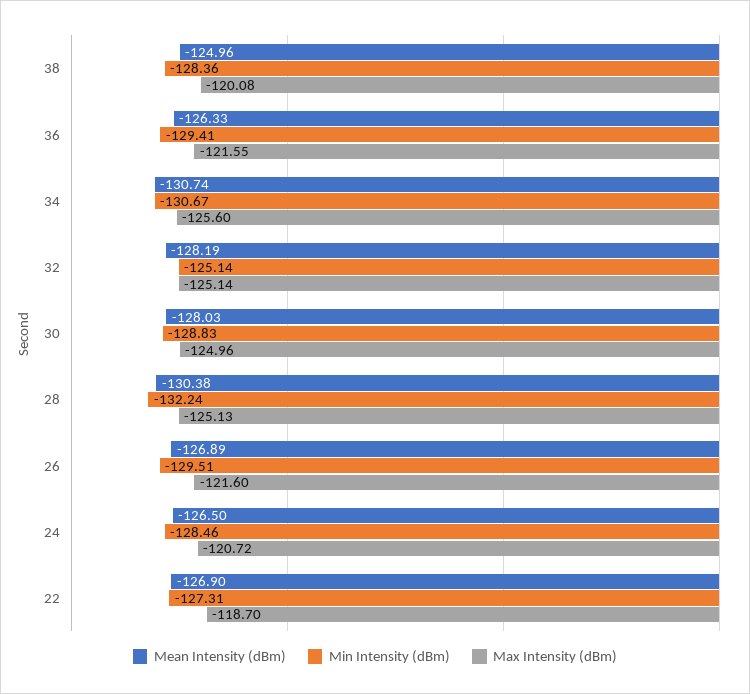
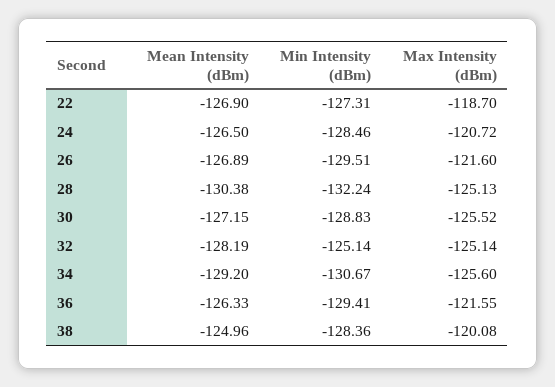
Mean Intensity (dBm), 34: -130.74 -> -129.2
Mean Intensity (dBm), 30: -128.03 -> -127.15
Max Intensity (dBm), 30: -124.96 -> -125.52

